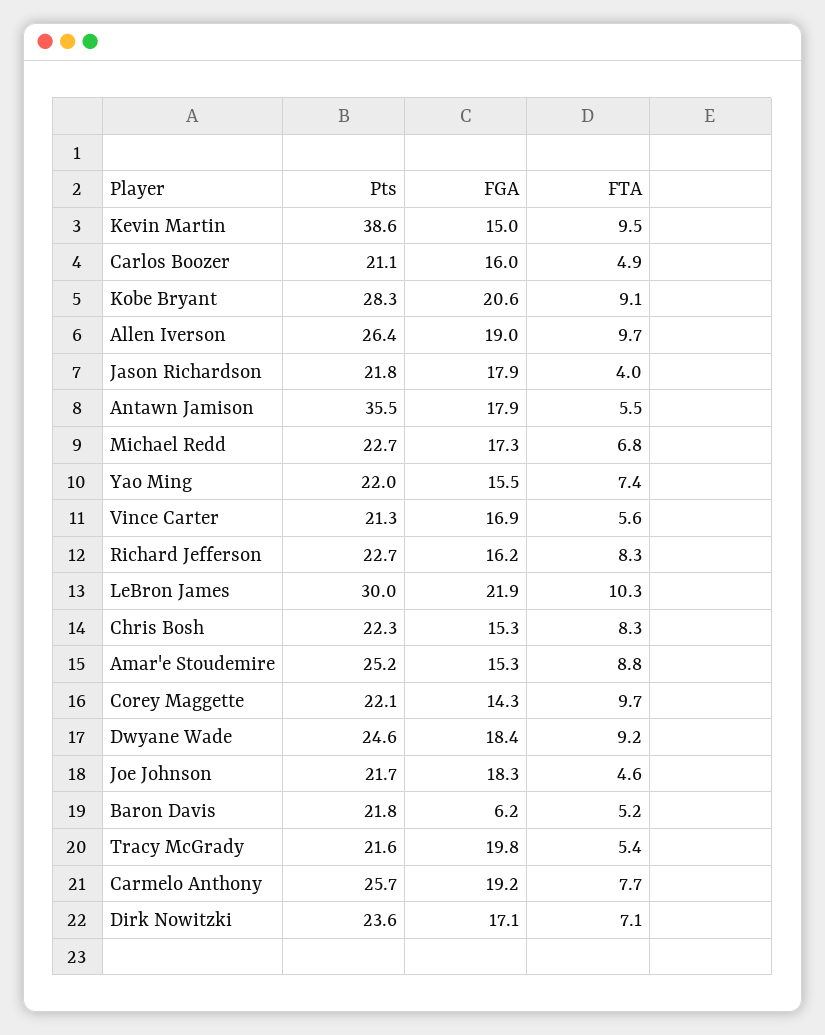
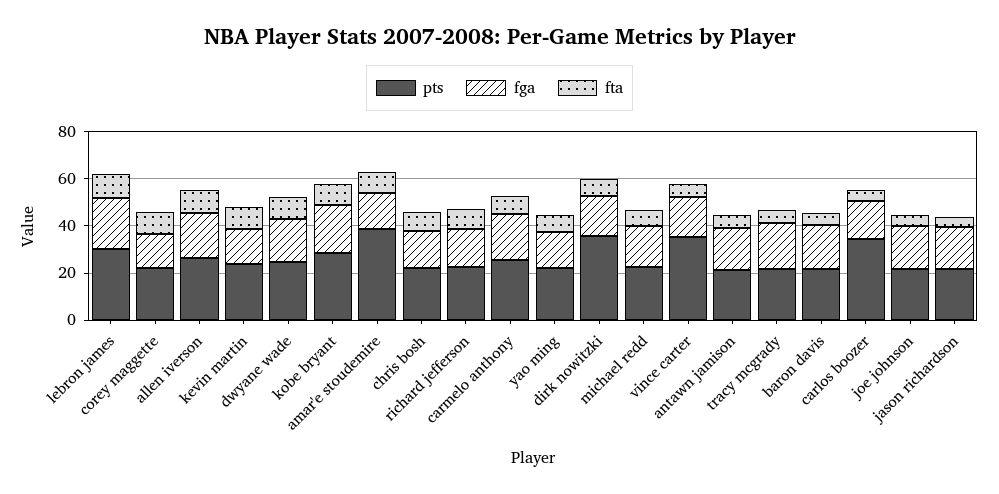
Pts, Kevin Martin: 38.6 -> 25
Pts, Carlos Boozer: 21.1 -> 35
Pts, Antawn Jamison: 35.5 -> 20
Pts, Vince Carter: 21.3 -> 35
Pts, Amar'e Stoudemire: 25.2 -> 40
FGA, Baron Davis: 6.2 -> 20
Pts, Dirk Nowitzki: 23.6 -> 35

